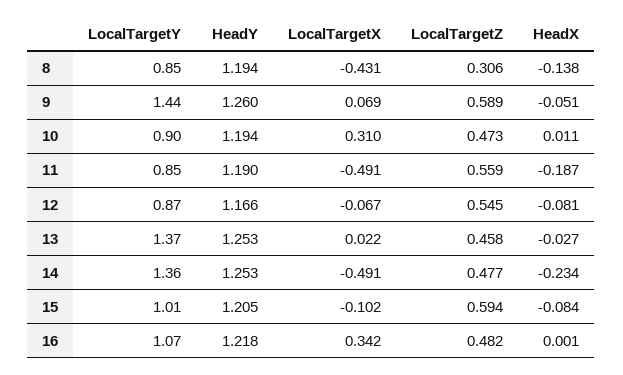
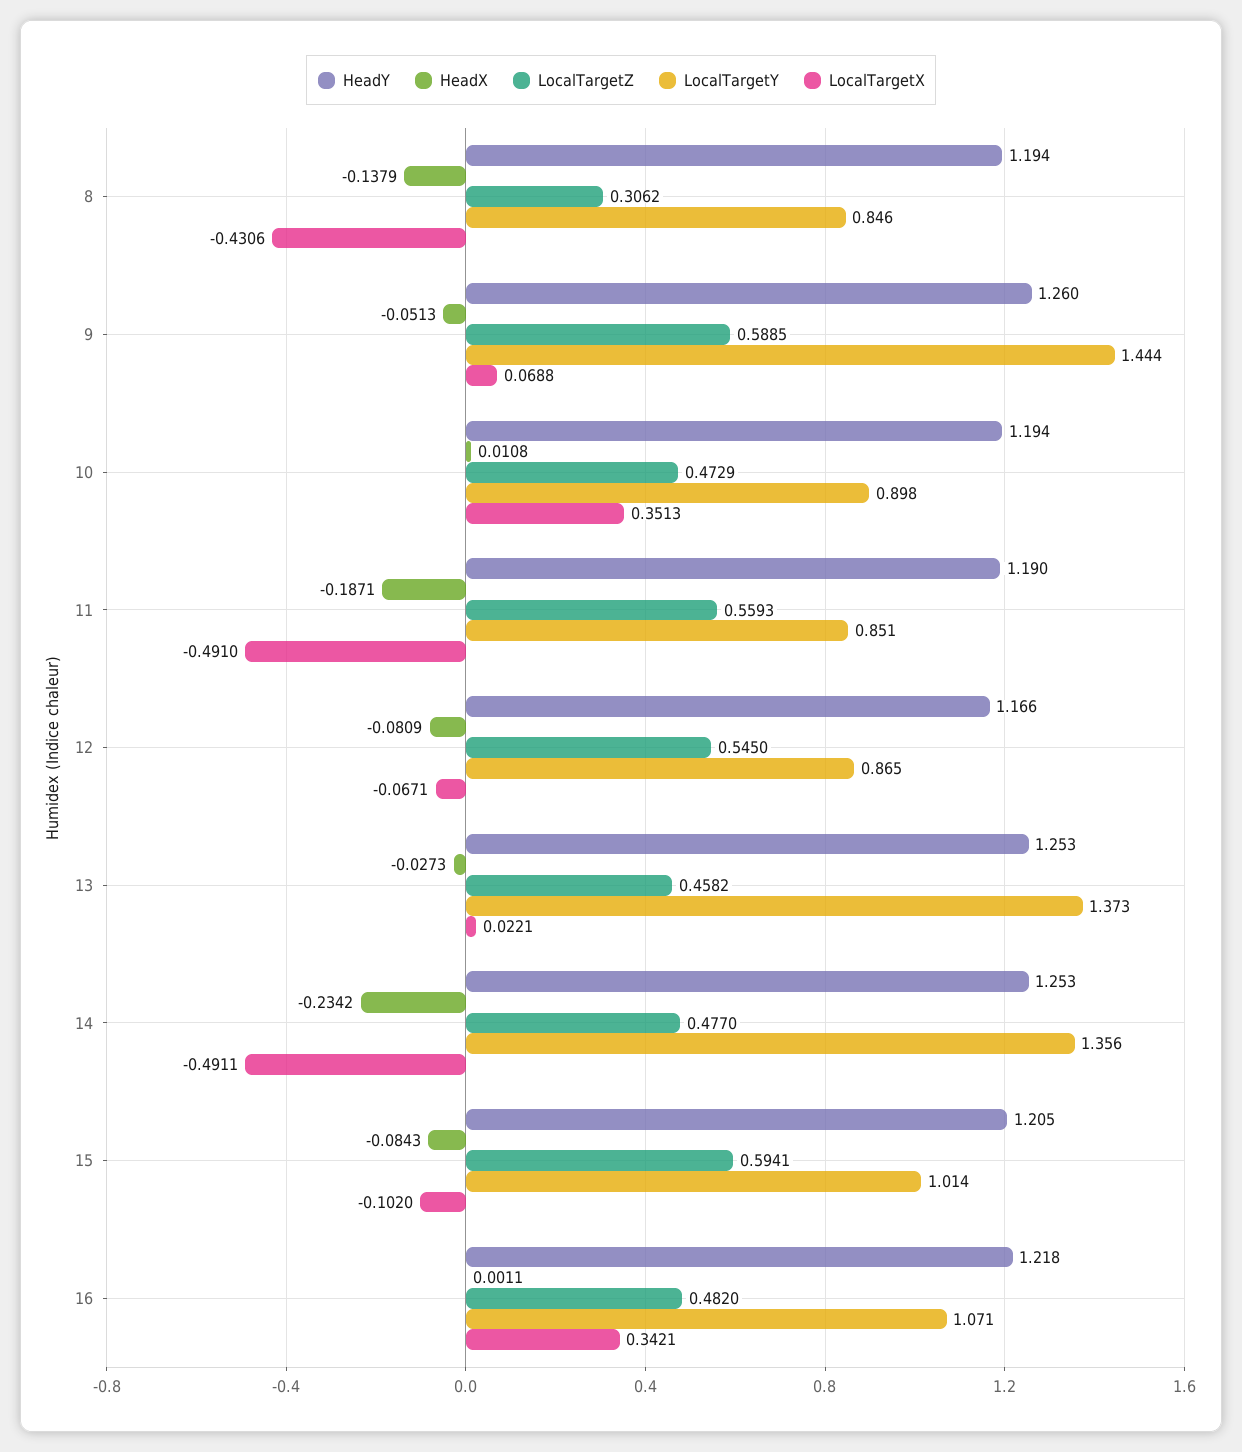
LocalTargetX, 10: 0.31 -> 0.3513

